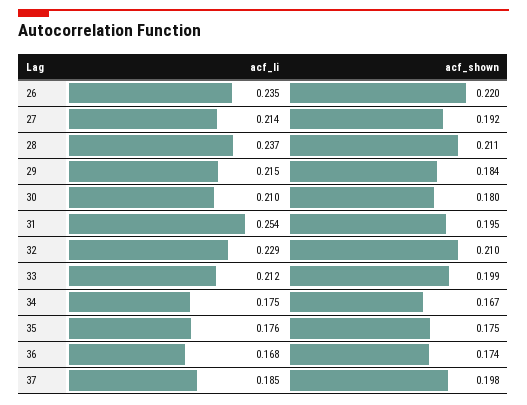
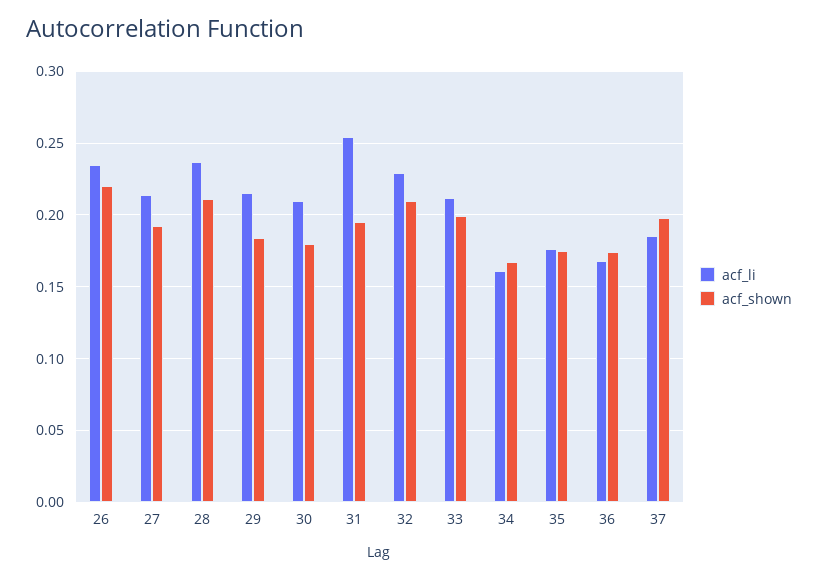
acf_li, 34: 0.175 -> 0.16

